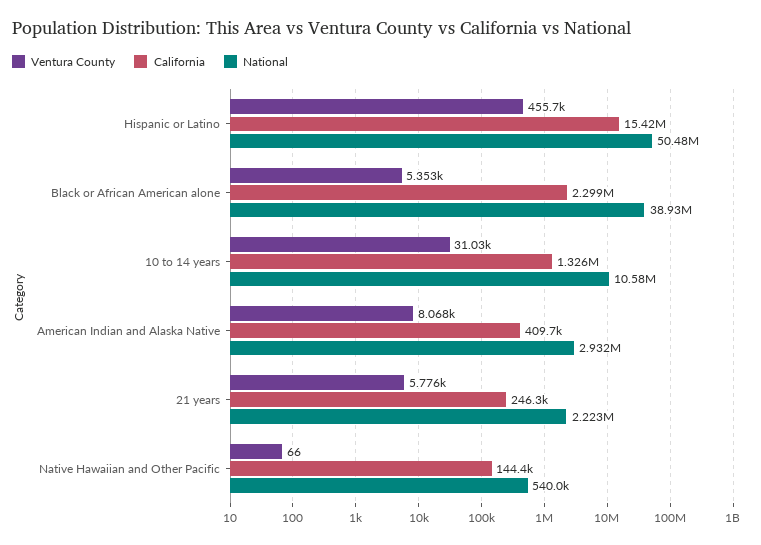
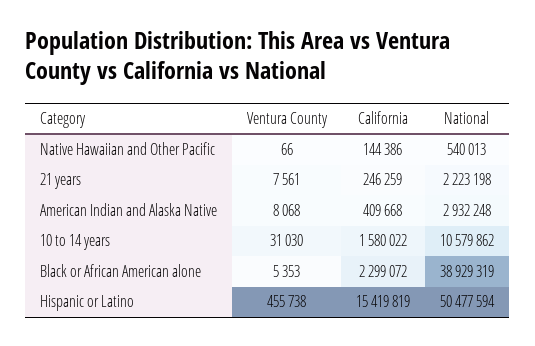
California, 10 to 14 years: 1326000 -> 1580022
Ventura County, 21 years: 5776 -> 7561

